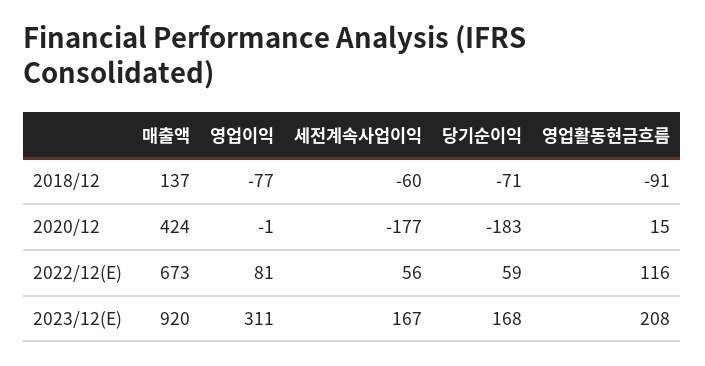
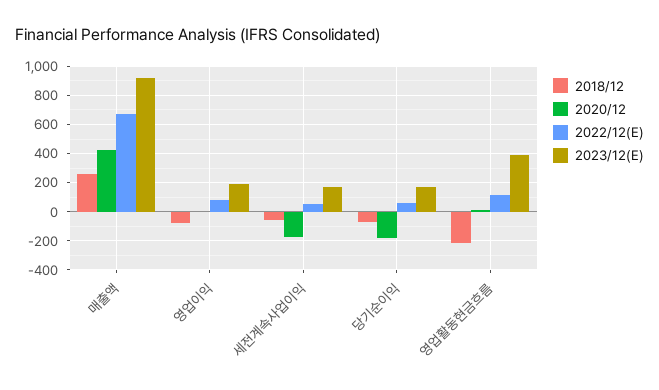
2018/12, 매출액: 137 -> 250
2018/12, 영업활동현금흐름: -91 -> -200
2023/12(E), 영업이익: 311 -> 200
2023/12(E), 영업활동현금흐름: 208 -> 400

